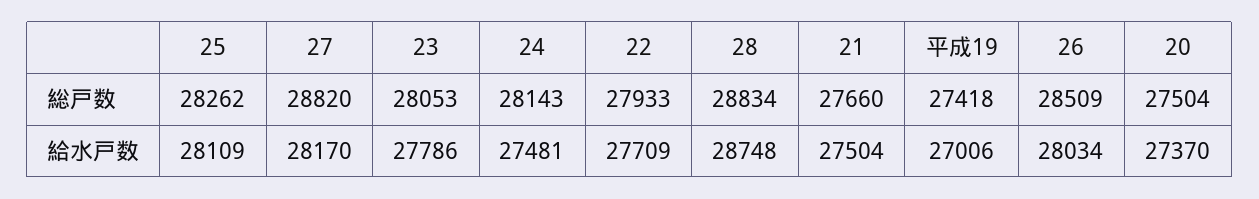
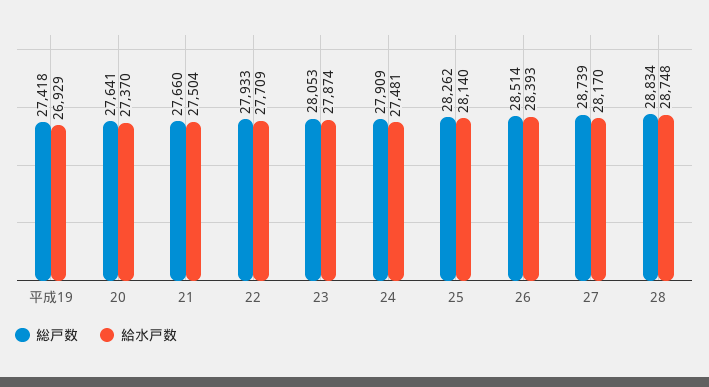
総戸数, 27: 28820 -> 28739
総戸数, 24: 28143 -> 27909
総戸数, 26: 28509 -> 28514
総戸数, 20: 27504 -> 27641
給水戸数, 25: 28109 -> 28140
給水戸数, 23: 27786 -> 27874
給水戸数, 平成19: 27006 -> 26929
給水戸数, 26: 28034 -> 28393

